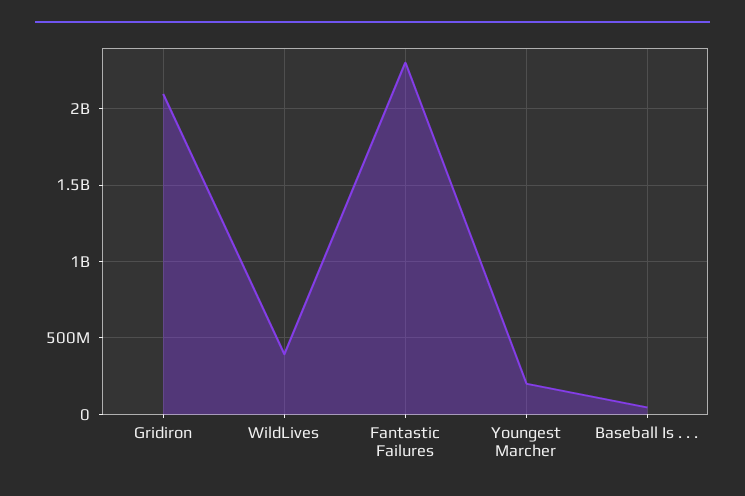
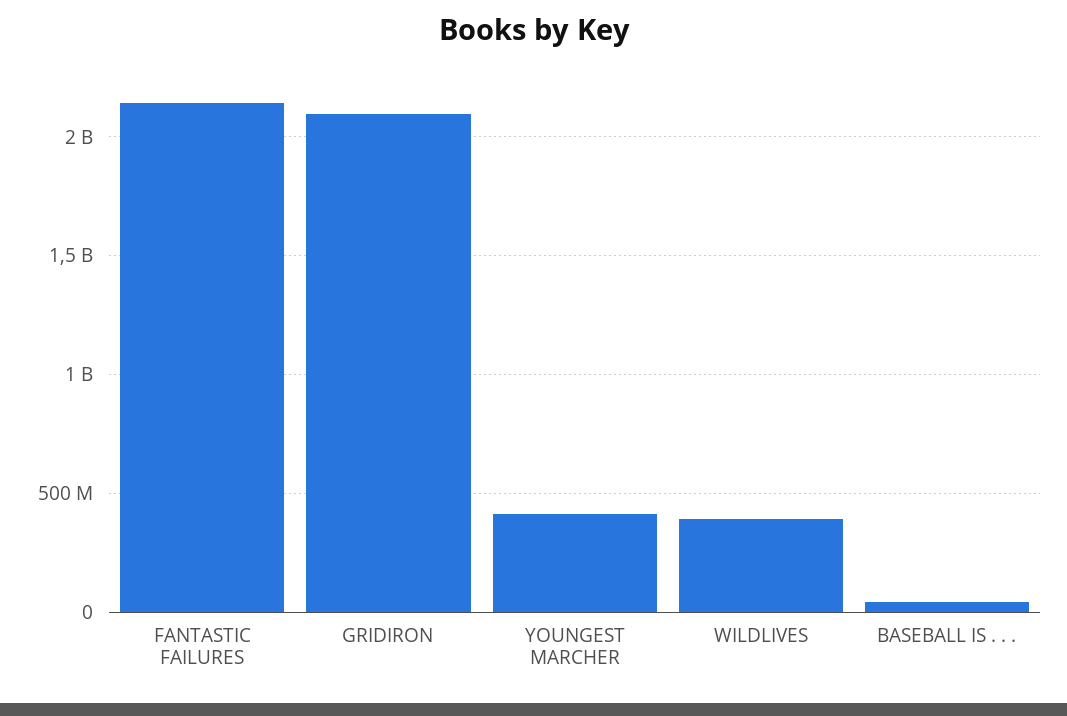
Fantastic Failures: 2300000000 -> 2150000000
Youngest Marcher: 200000000 -> 400000000

